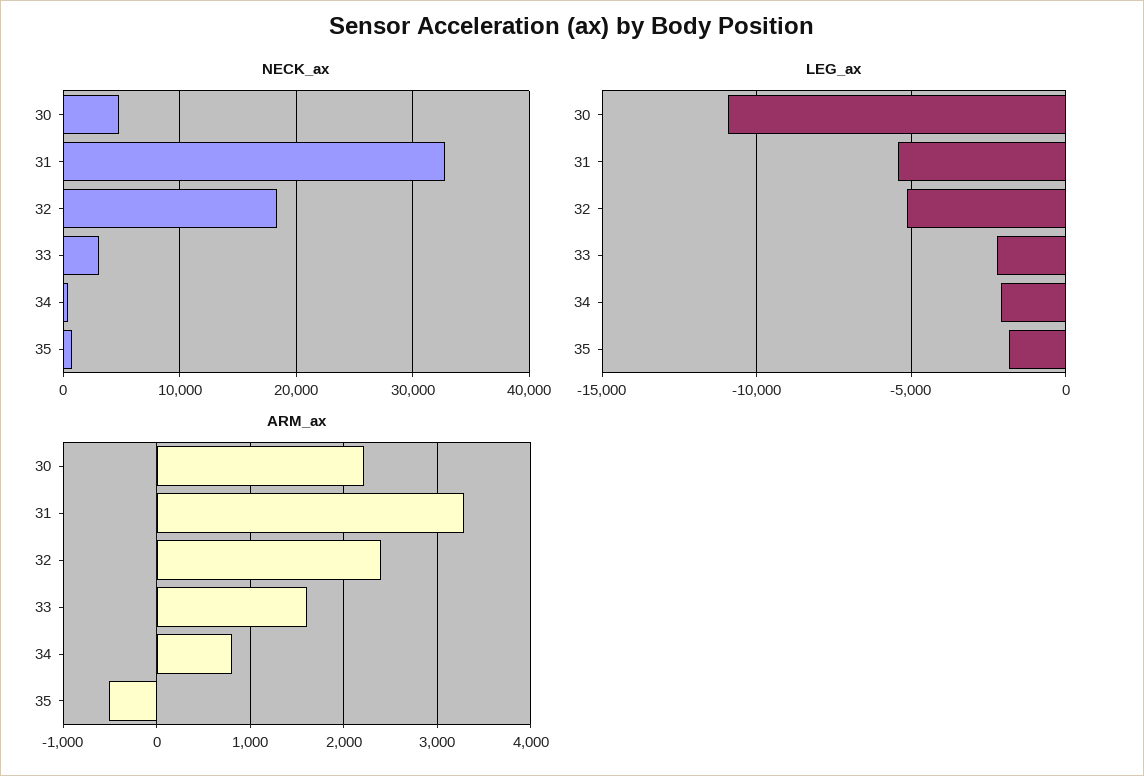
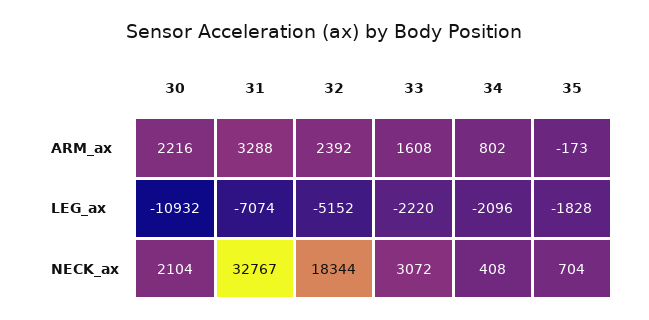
NECK_ax, 30: 5000 -> 2104
LEG_ax, 31: -5500 -> -7074
ARM_ax, 35: -500 -> -173

